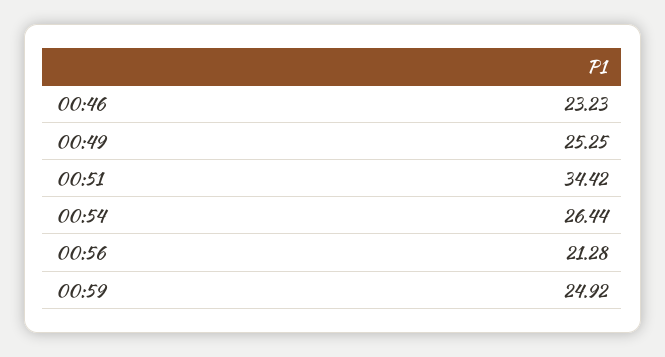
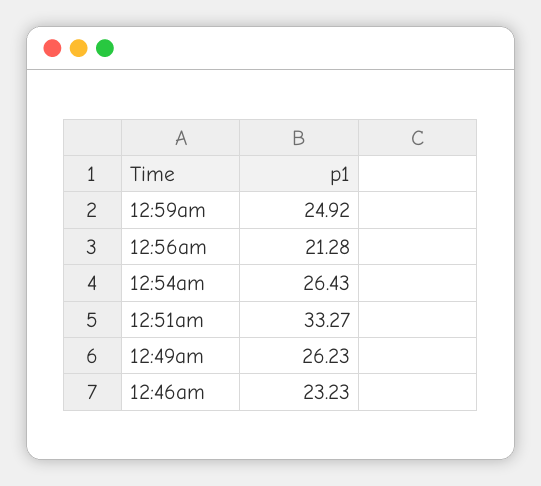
00:49: 25.25 -> 26.23
00:51: 34.42 -> 33.27
00:54: 26.44 -> 26.43

